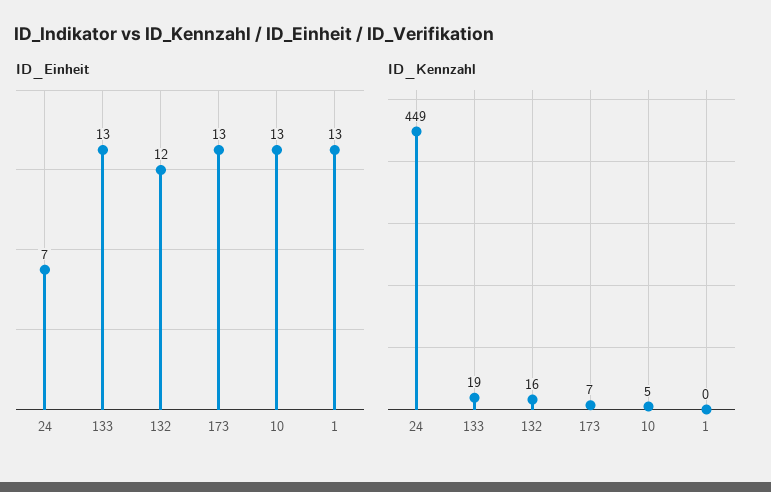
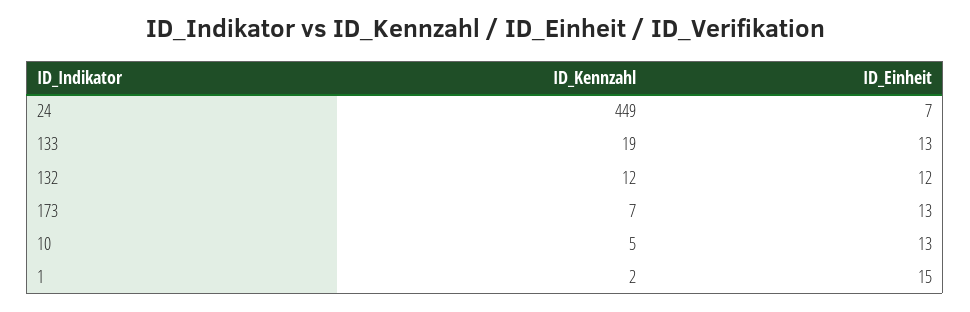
ID_Einheit, 1: 13 -> 15
ID_Kennzahl, 132: 16 -> 12
ID_Kennzahl, 1: 0 -> 2

